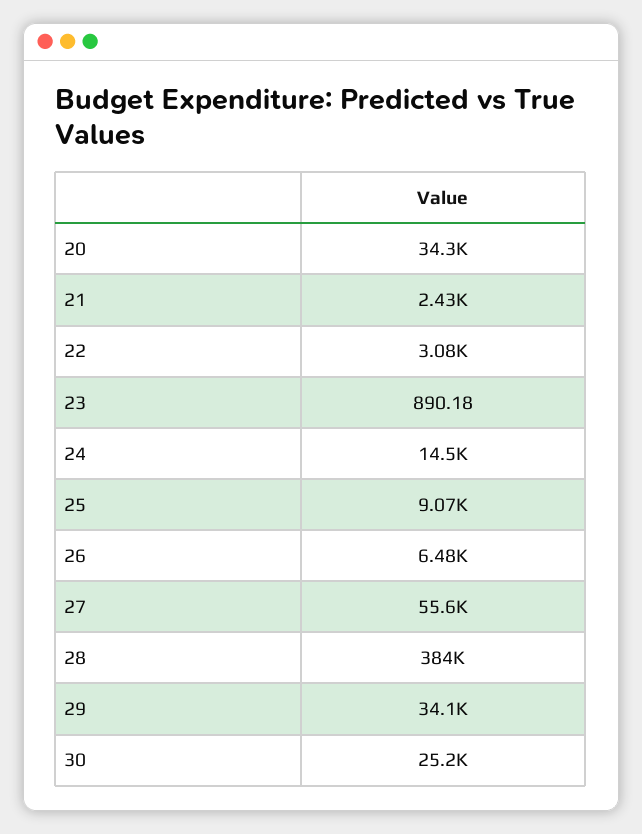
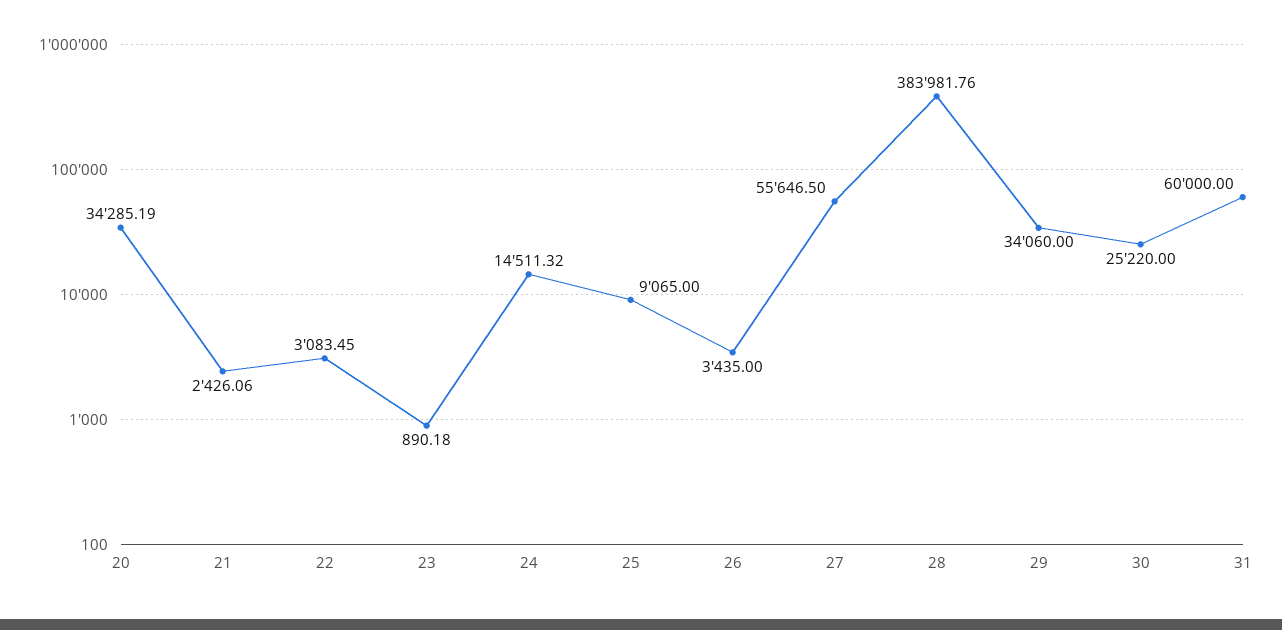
26: 6480 -> 3435
31: none -> 60000

